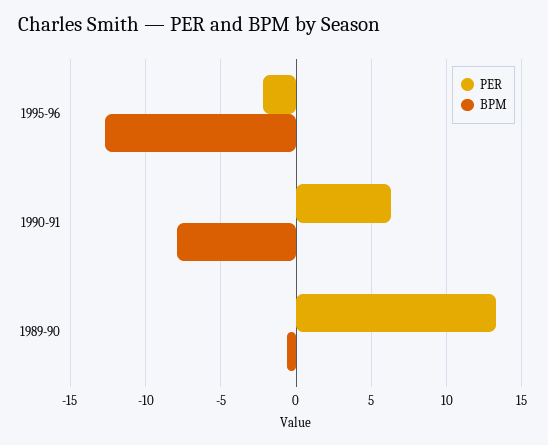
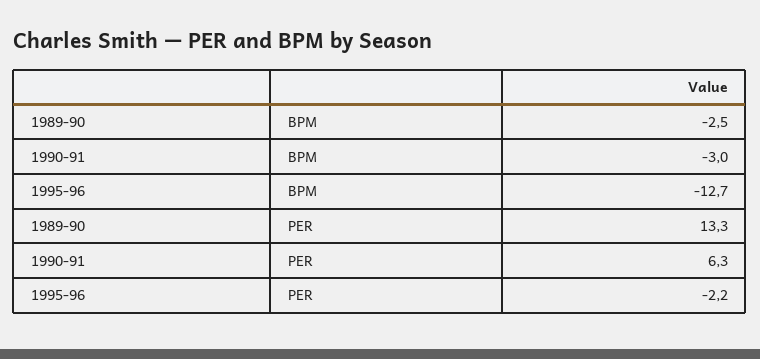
BPM, 1990-91: -8 -> -3
BPM, 1989-90: -0.5 -> -2.5

